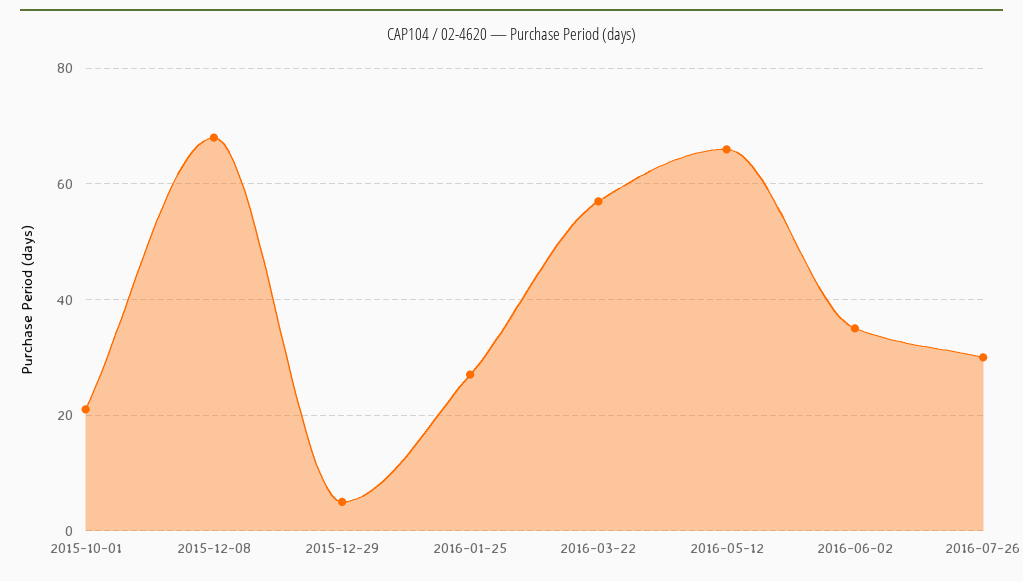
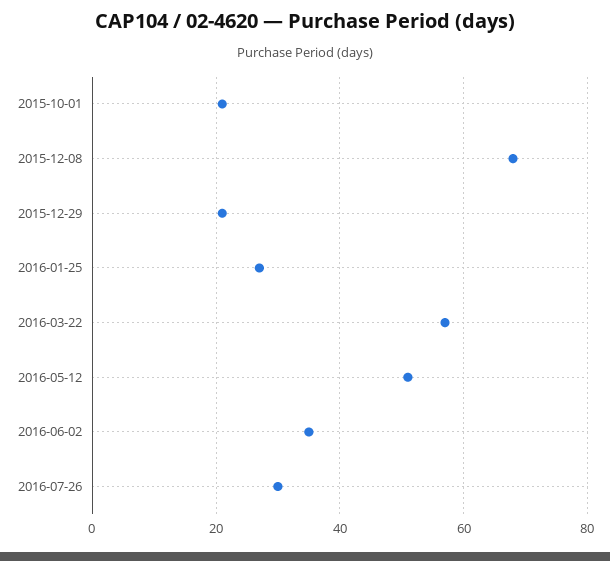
2015-12-29: 5 -> 20
2016-05-12: 65 -> 50

